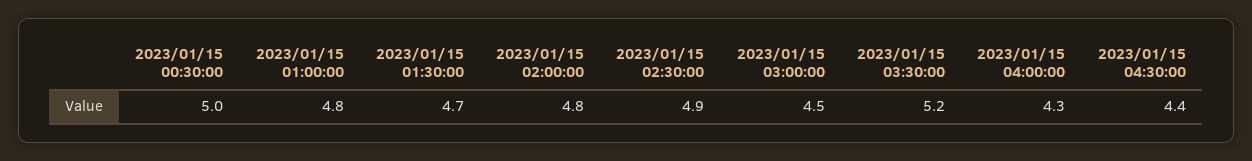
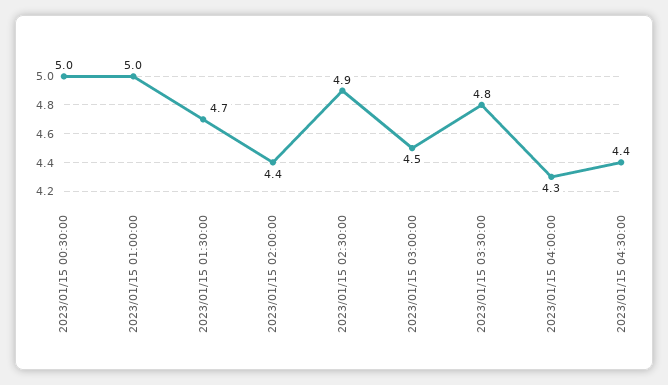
2023/01/15 01:00:00: 4.8 -> 5
2023/01/15 02:00:00: 4.8 -> 4.4
2023/01/15 03:30:00: 5.2 -> 4.8

